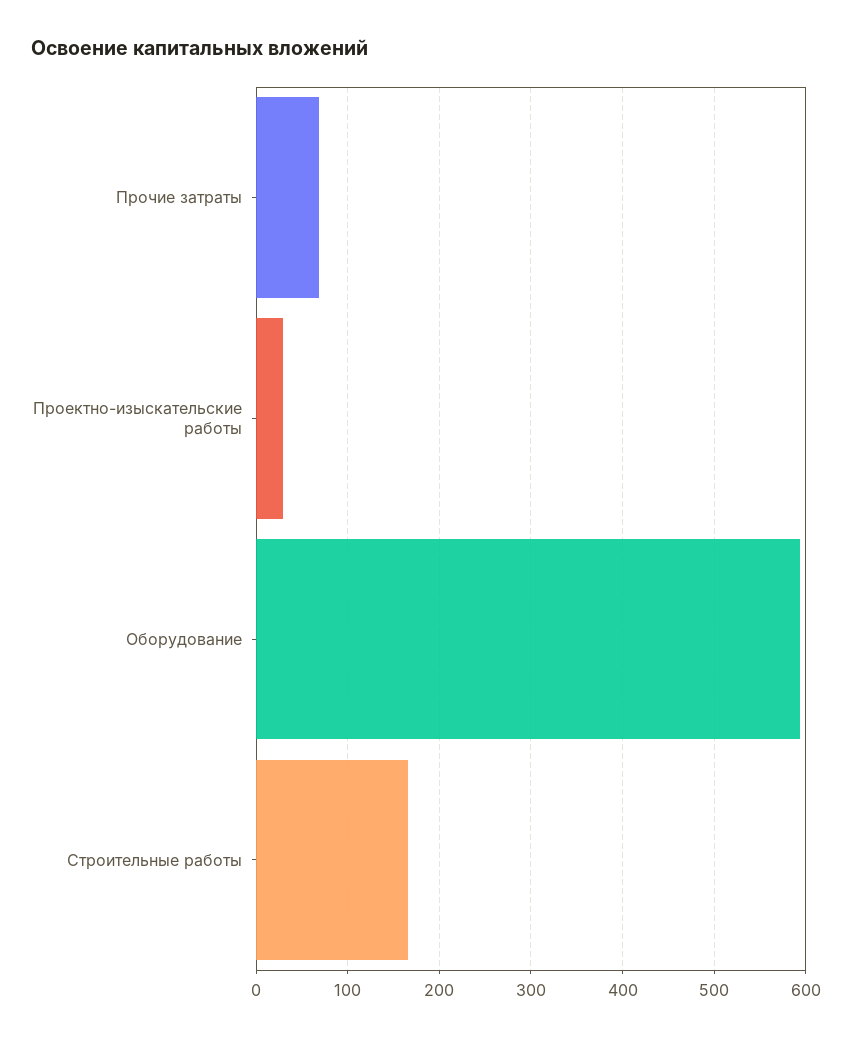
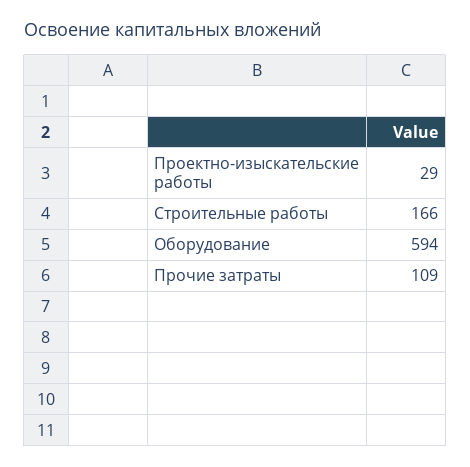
Прочие затраты: 70 -> 109

